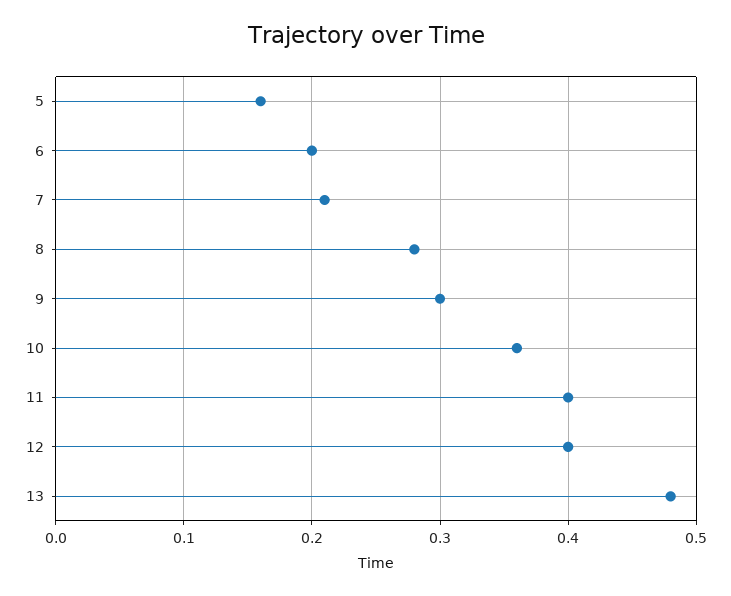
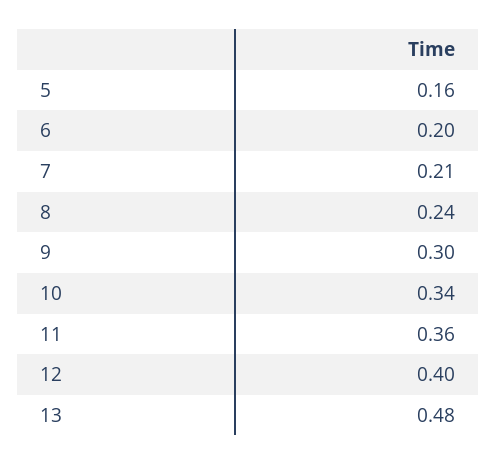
8: 0.28 -> 0.24
10: 0.36 -> 0.34
11: 0.4 -> 0.36

